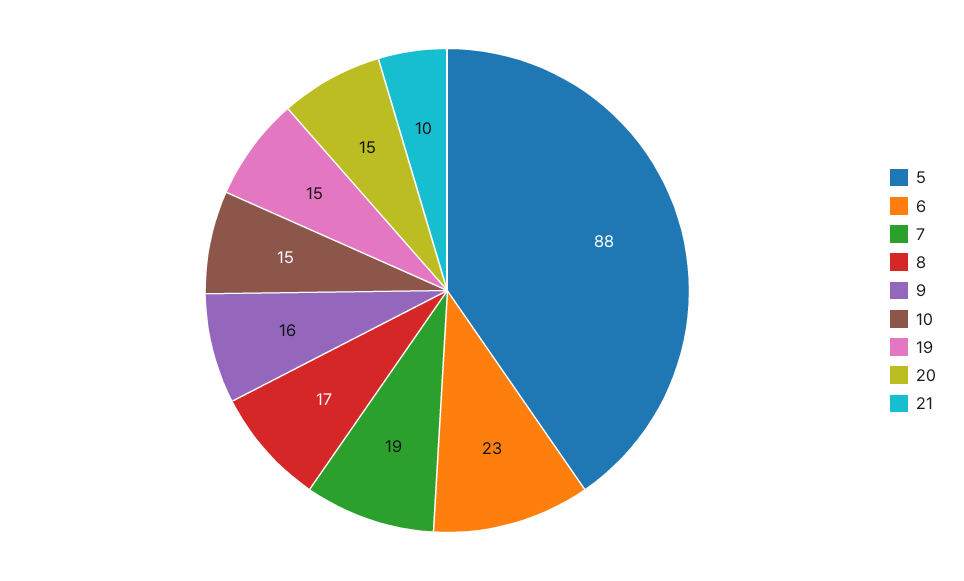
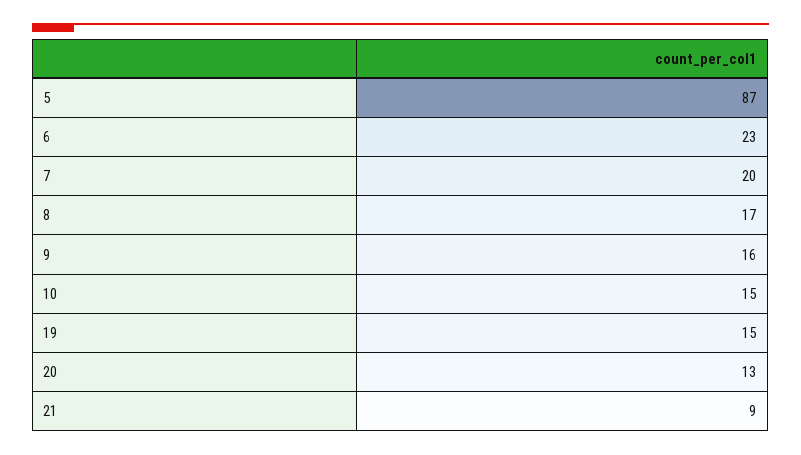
5: 88 -> 87
7: 19 -> 20
20: 15 -> 13
21: 10 -> 9

